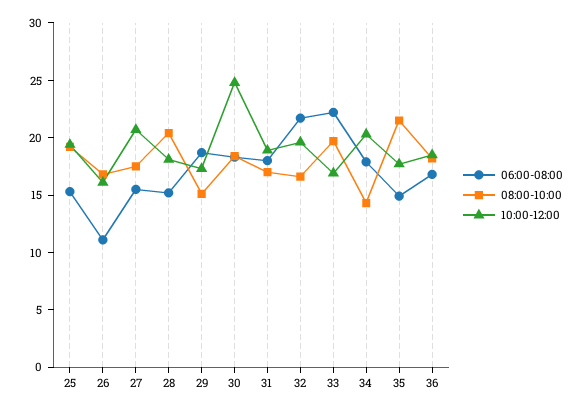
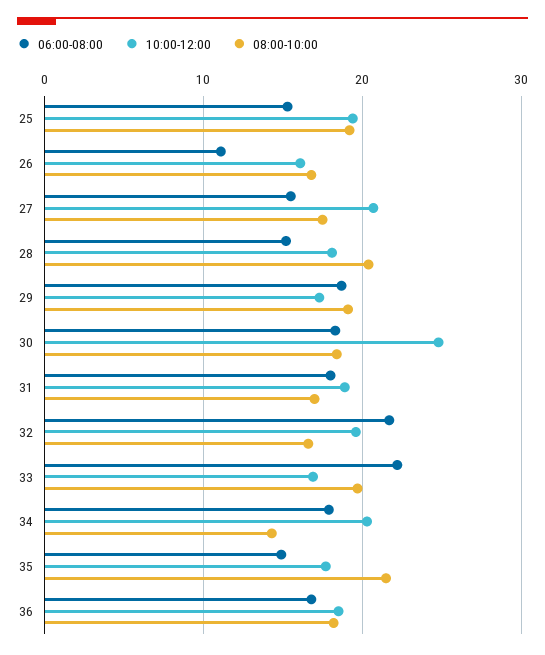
08:00-10:00, 29: 15 -> 19

